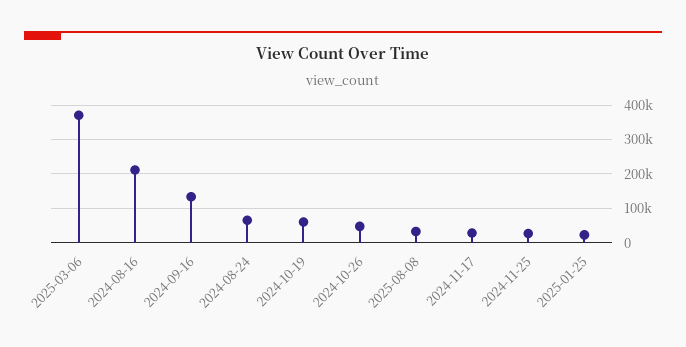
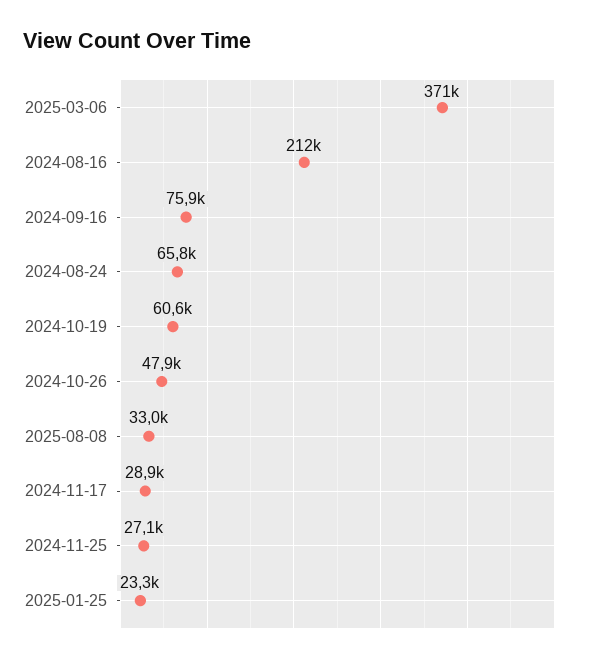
2024-09-16: 140000 -> 75900

